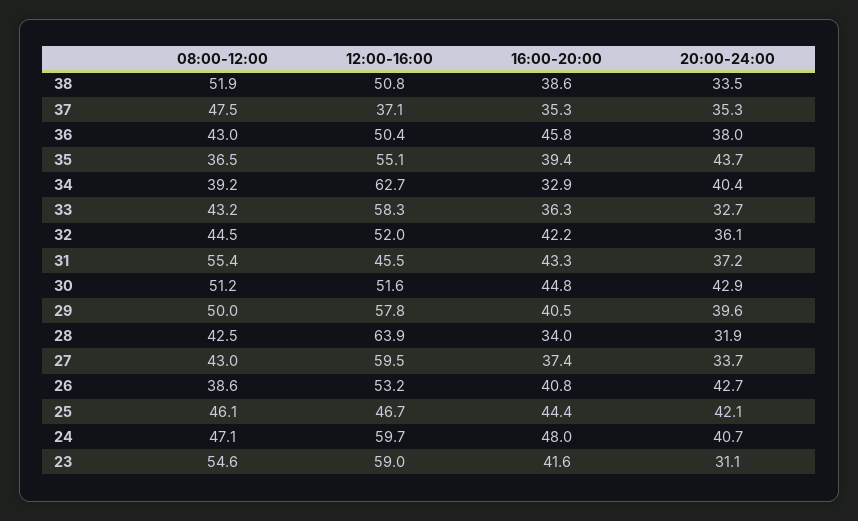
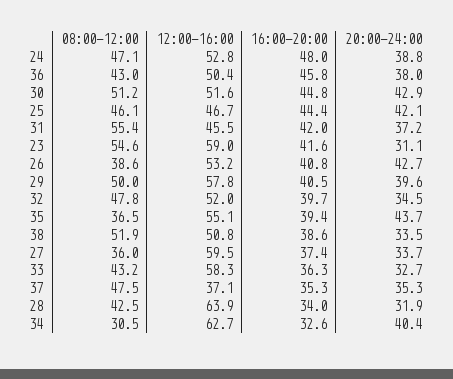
08:00-12:00, 34: 39.2 -> 30.5
16:00-20:00, 34: 32.9 -> 32.6
08:00-12:00, 32: 44.5 -> 47.8
16:00-20:00, 32: 42.2 -> 39.7
20:00-24:00, 32: 36.1 -> 34.5
16:00-20:00, 31: 43.3 -> 42
08:00-12:00, 27: 43 -> 36
12:00-16:00, 24: 59.7 -> 52.8
20:00-24:00, 24: 40.7 -> 38.8

